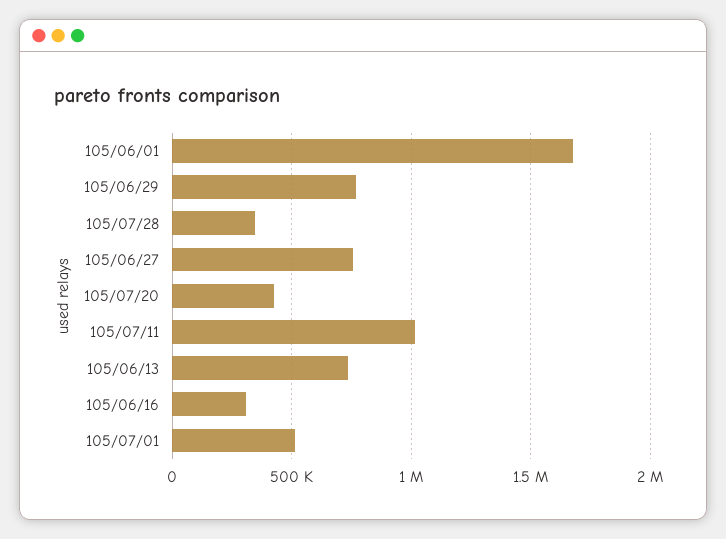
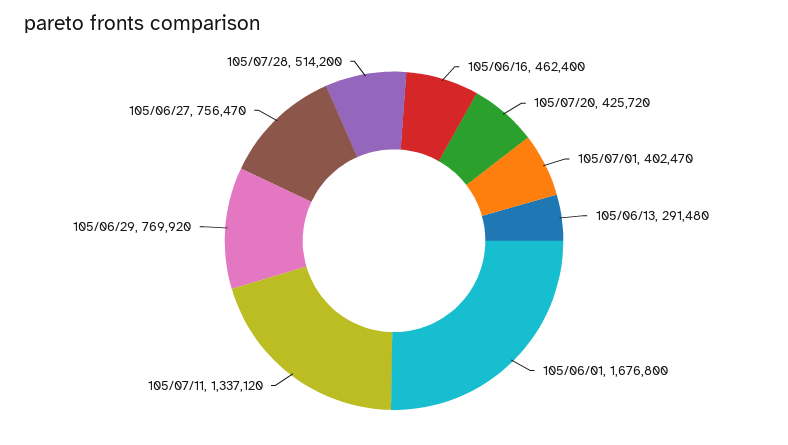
105/07/28: 350000 -> 514200
105/07/11: 1000000 -> 1337120
105/06/13: 750000 -> 291480
105/06/16: 300000 -> 462400
105/07/01: 500000 -> 402470

